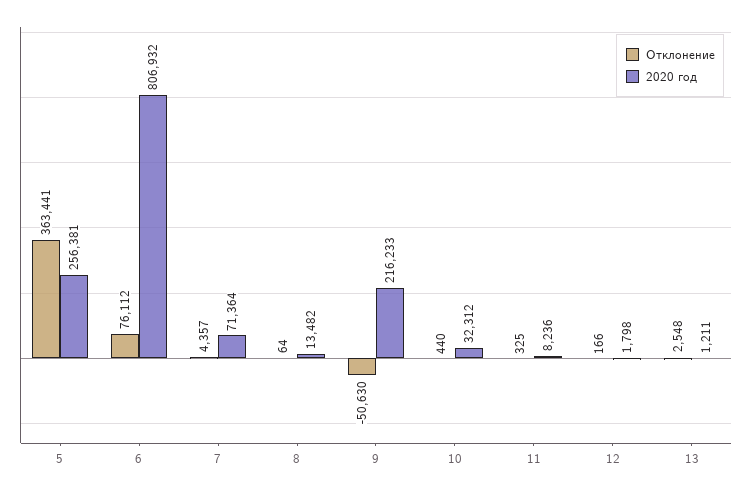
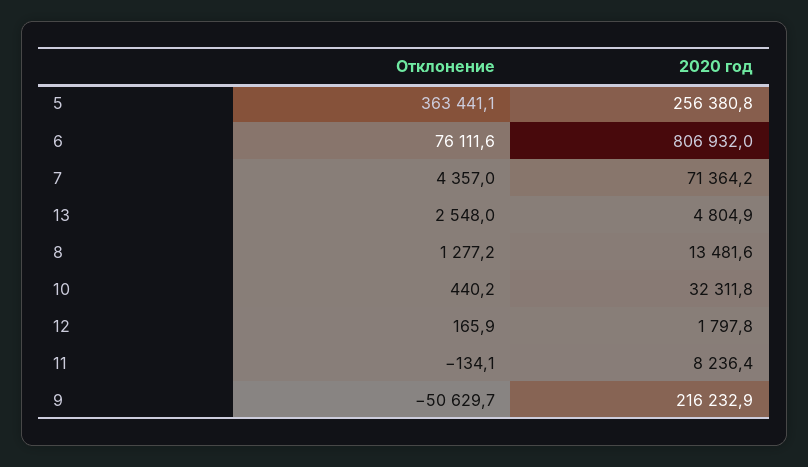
Отклонение, 8: 64 -> 1277.2
Отклонение, 11: 325 -> -134.1
2020 год, 13: 1211 -> 4804.9

